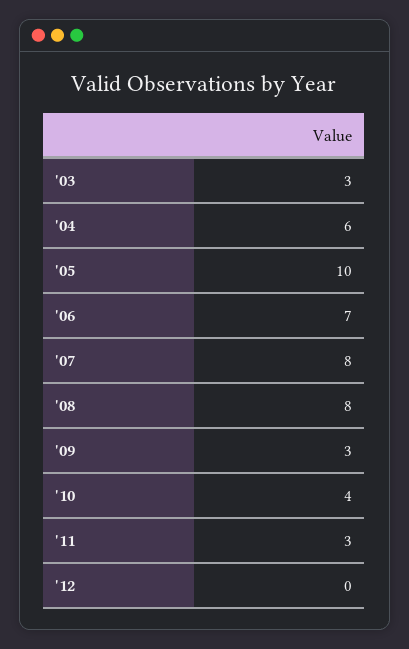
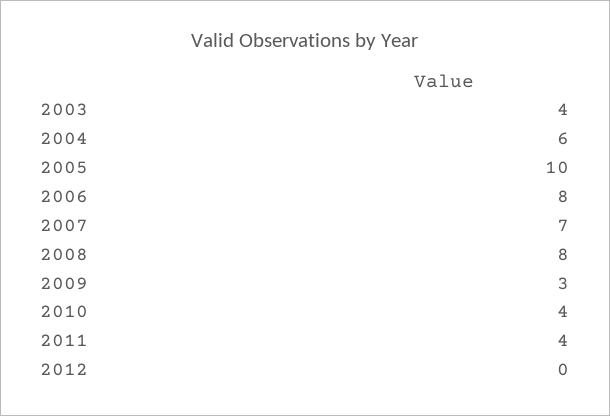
'03: 3 -> 4
'06: 7 -> 8
'07: 8 -> 7
'11: 3 -> 4

